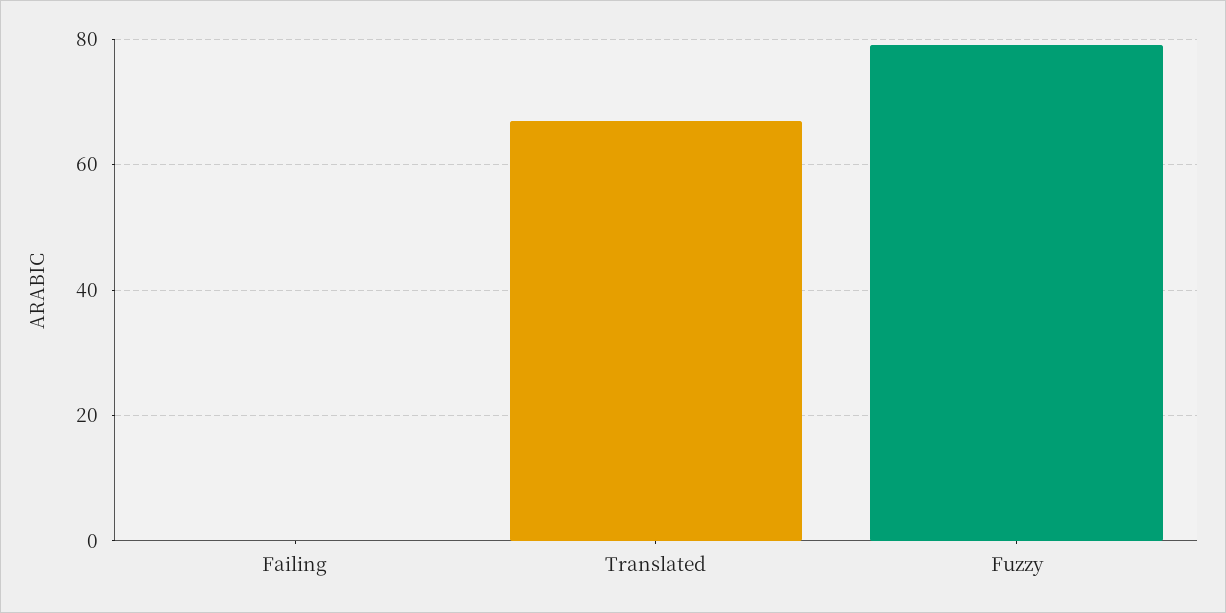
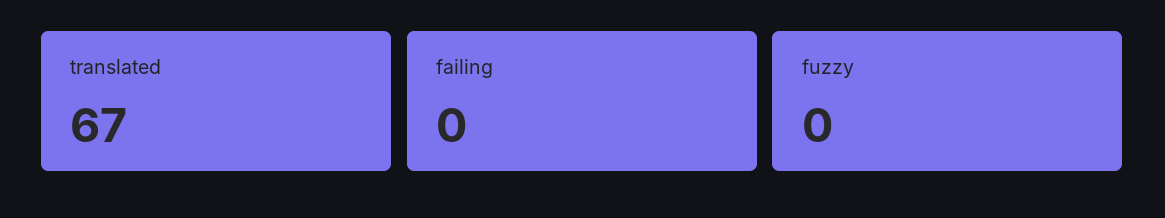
Fuzzy: 80 -> 0

